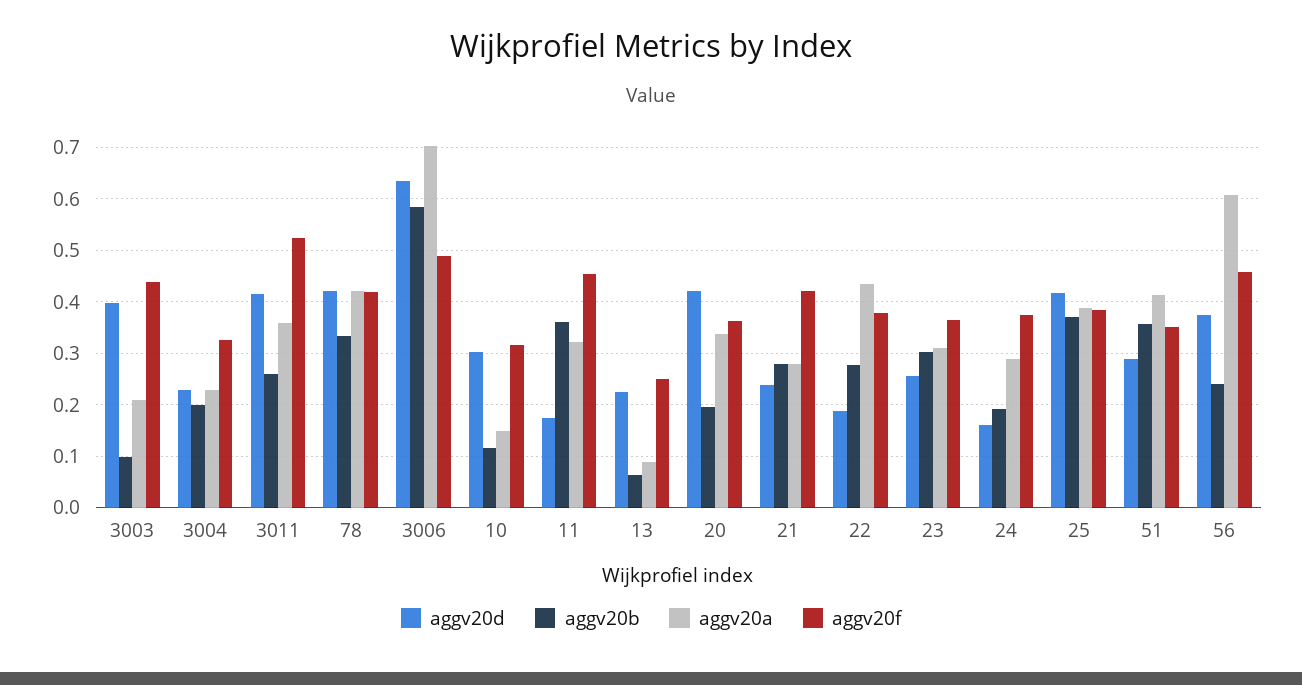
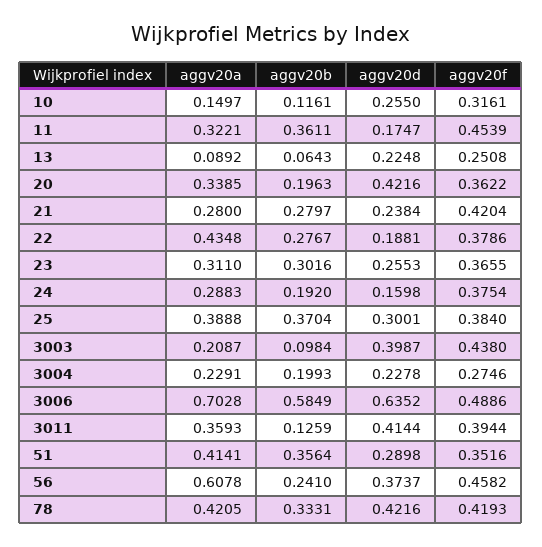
aggv20f, 3004: 0.32 -> 0.2746
aggv20b, 3011: 0.26 -> 0.1259
aggv20f, 3011: 0.52 -> 0.3944
aggv20d, 10: 0.3 -> 0.255
aggv20d, 25: 0.42 -> 0.3001

